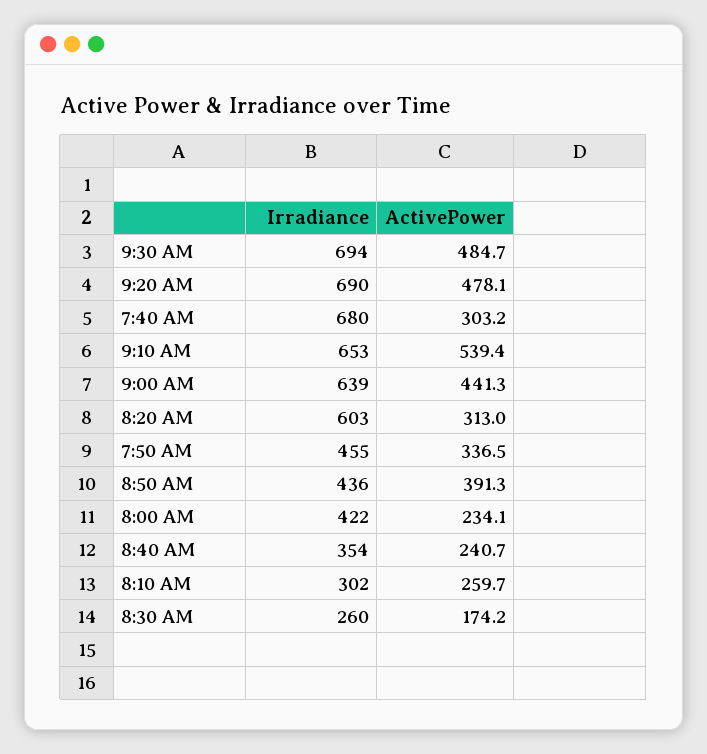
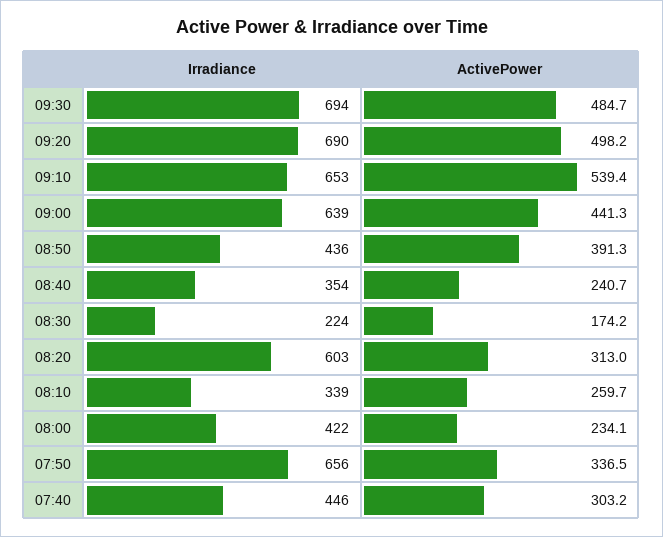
ActivePower, 9:20 AM: 478.1 -> 498.2
Irradiance, 7:40 AM: 680 -> 446
Irradiance, 7:50 AM: 455 -> 656
Irradiance, 8:10 AM: 302 -> 339
Irradiance, 8:30 AM: 260 -> 224

